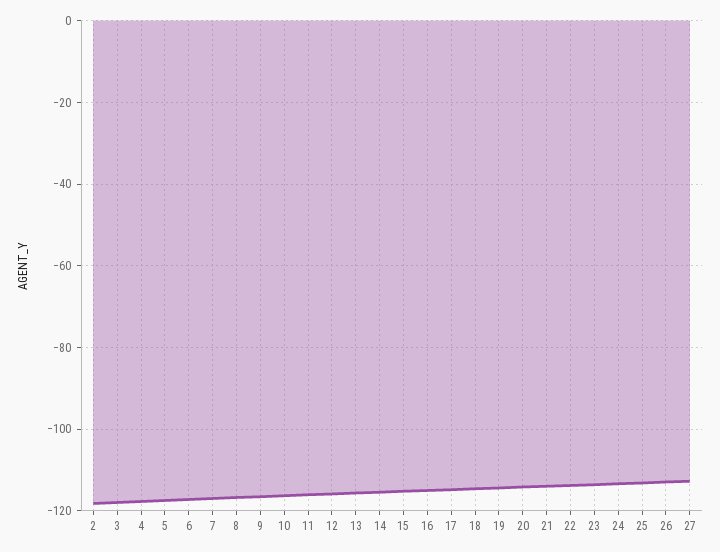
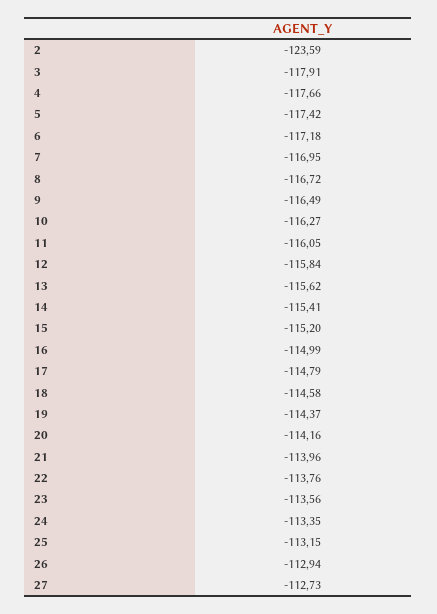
2: -118 -> -123.59

